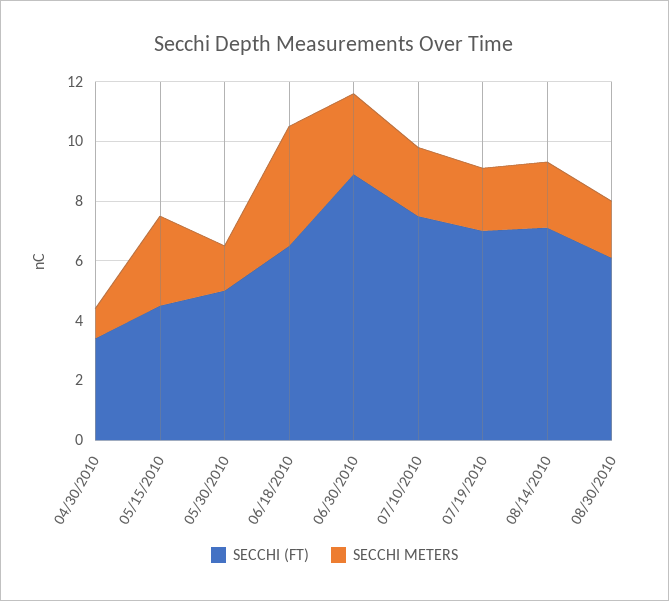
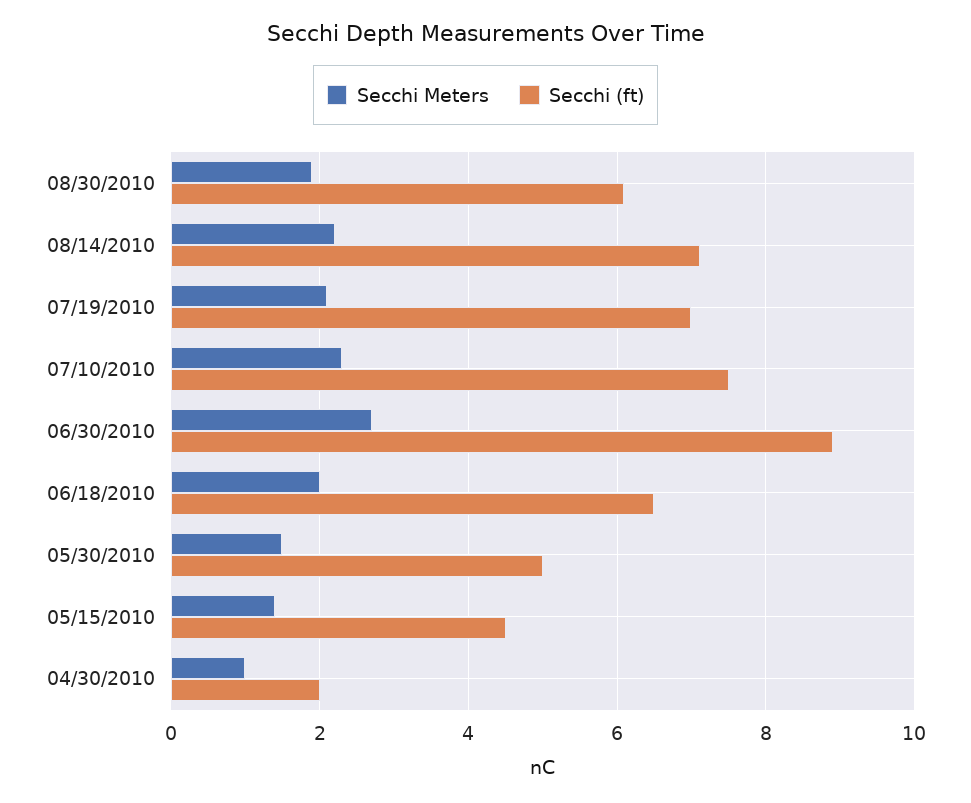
SECCHI (FT), 04/30/2010: 3.5 -> 2
SECCHI METERS, 05/15/2010: 3 -> 1.4
SECCHI METERS, 06/18/2010: 4 -> 2

